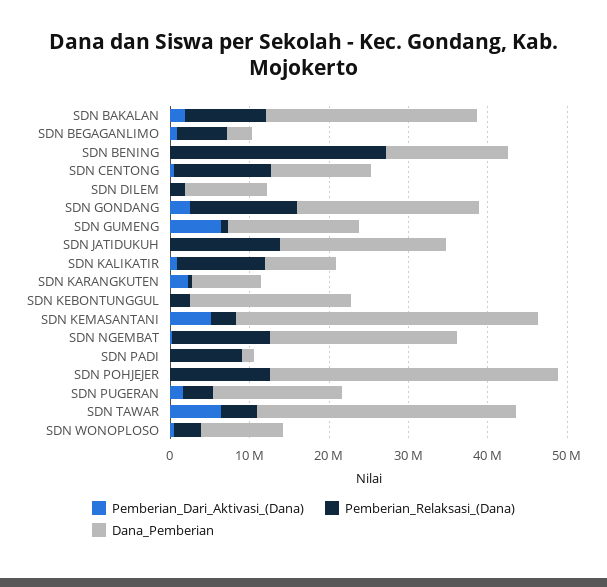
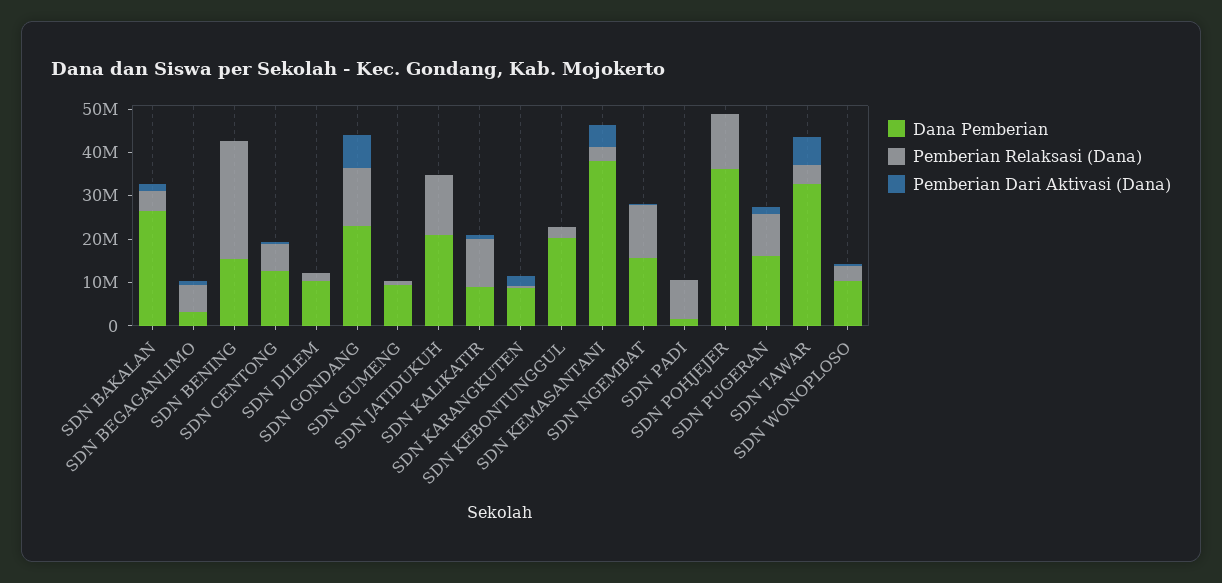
Pemberian_Relaksasi_(Dana), SDN BAKALAN: 10000000 -> 4000000
Pemberian_Relaksasi_(Dana), SDN CENTONG: 12000000 -> 6000000
Pemberian_Dari_Aktivasi_(Dana), SDN GONDANG: 2000000 -> 8000000
Pemberian_Dari_Aktivasi_(Dana), SDN GUMENG: 6000000 -> 0
Dana_Pemberian, SDN GUMENG: 16000000 -> 10000000
Dana_Pemberian, SDN NGEMBAT: 24000000 -> 16000000
Pemberian_Relaksasi_(Dana), SDN PUGERAN: 4000000 -> 10000000

